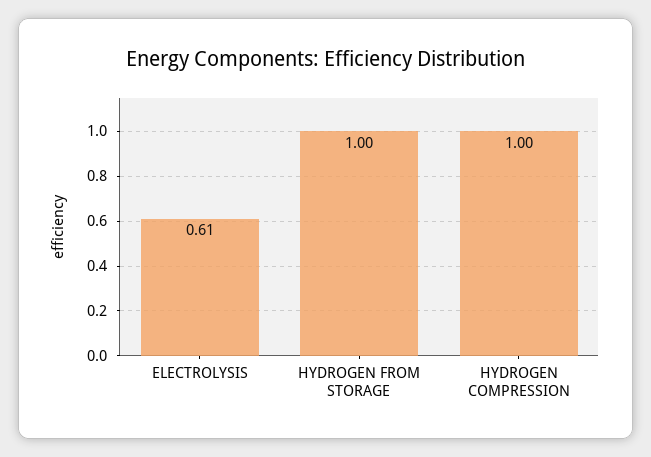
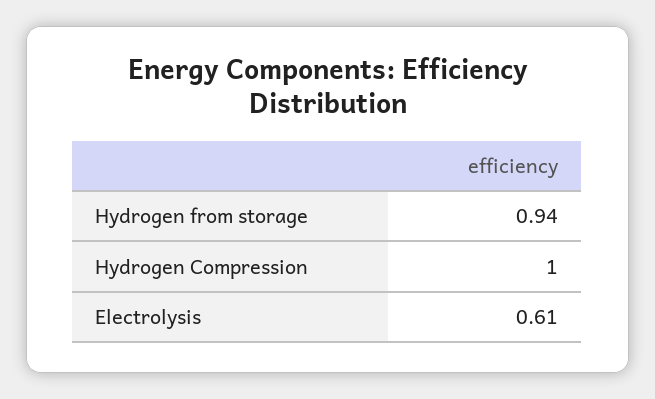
HYDROGEN FROM STORAGE: 1 -> 0.94

